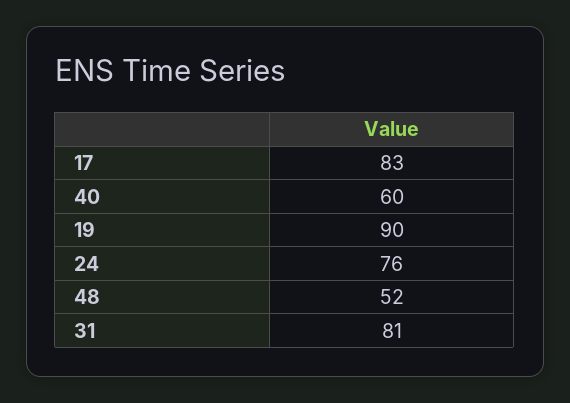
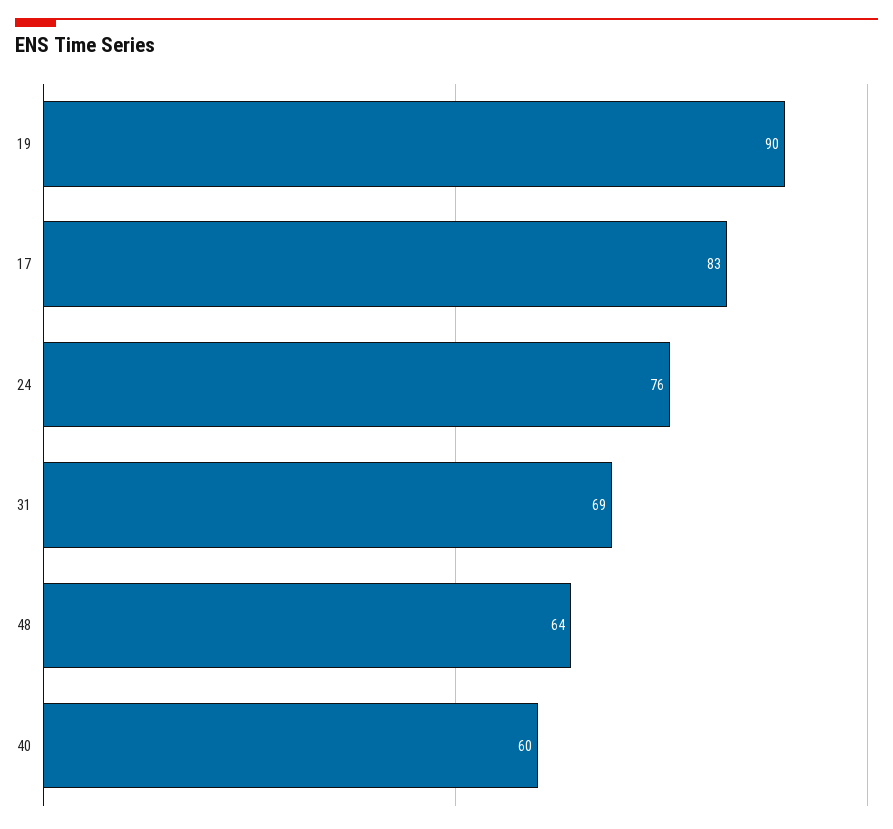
48: 52 -> 64
31: 81 -> 69

